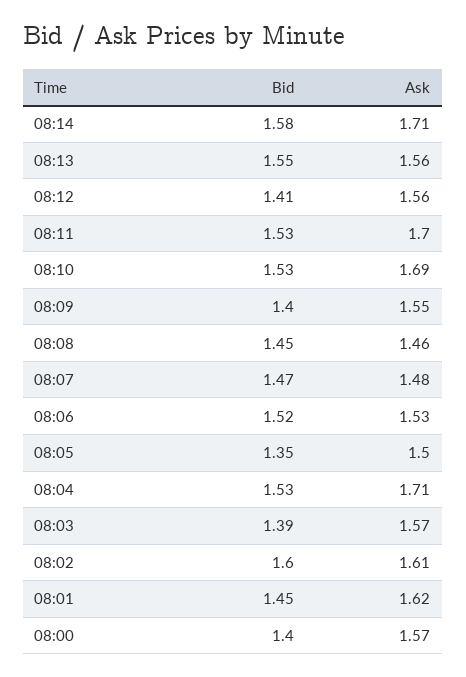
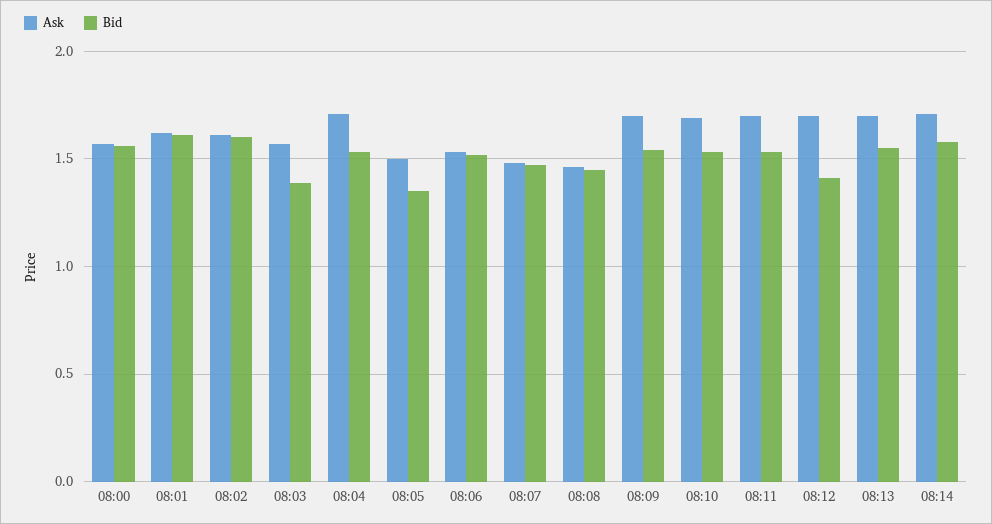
Ask, 08:13: 1.56 -> 1.7
Ask, 08:12: 1.56 -> 1.7
Bid, 08:09: 1.4 -> 1.55
Ask, 08:09: 1.55 -> 1.7
Bid, 08:01: 1.45 -> 1.6
Bid, 08:00: 1.4 -> 1.55

